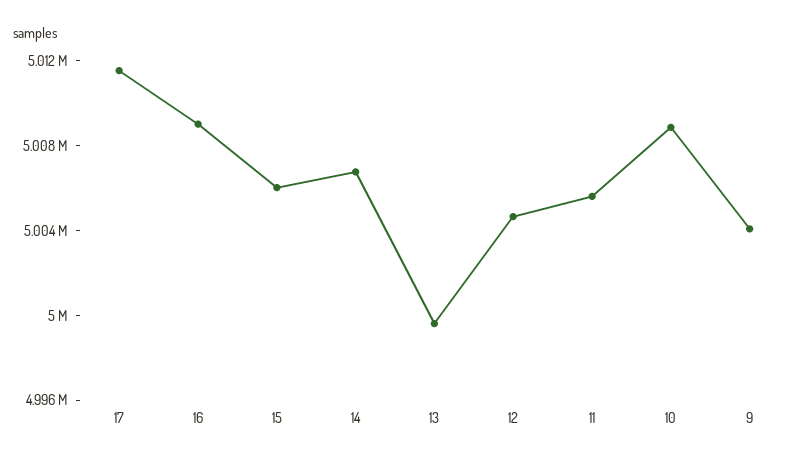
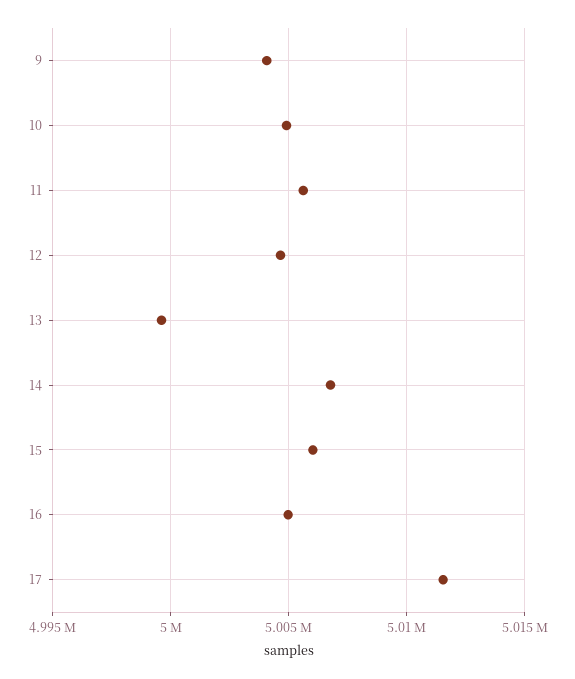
16: 5009000 -> 5005000
10: 5009000 -> 5005000

